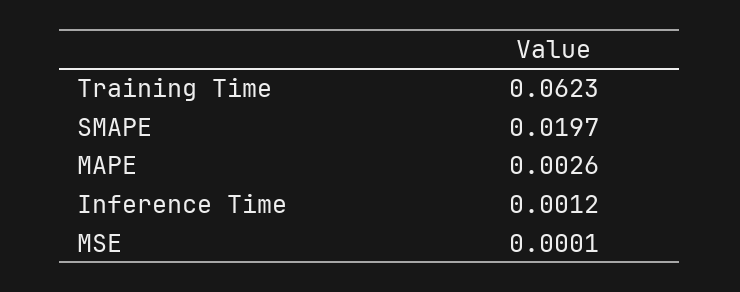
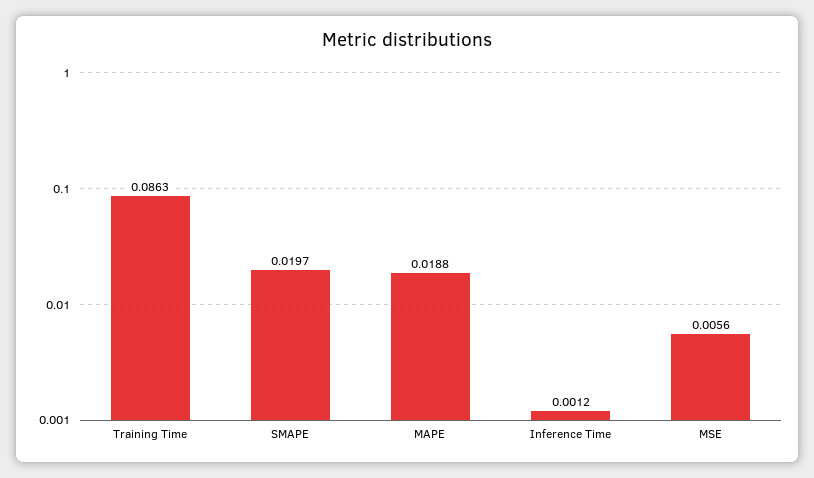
Training Time: 0.0623 -> 0.0863
MAPE: 0.0026 -> 0.0188
MSE: 0.0001 -> 0.0056

